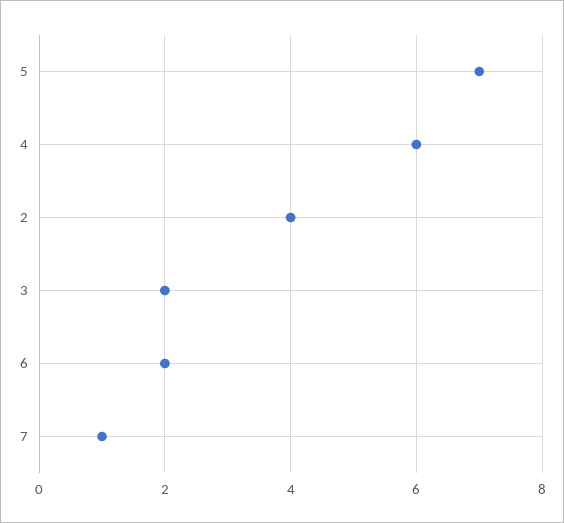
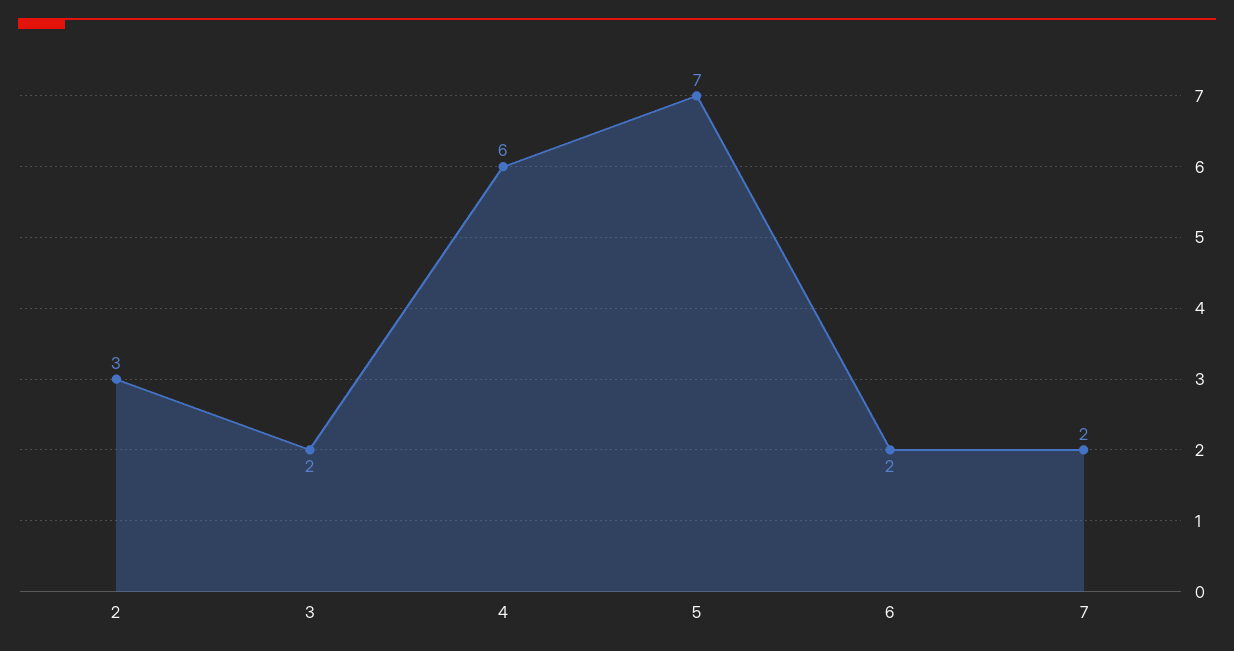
2: 4 -> 3
7: 1 -> 2

